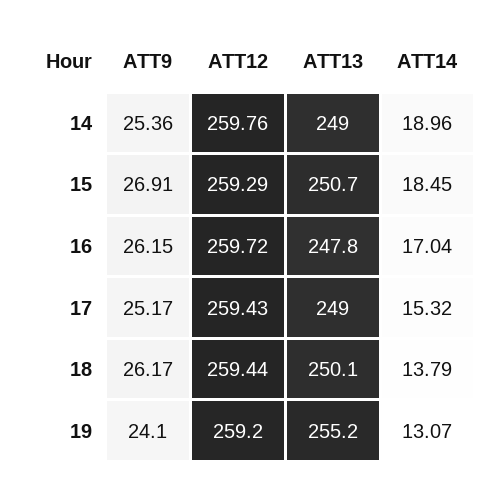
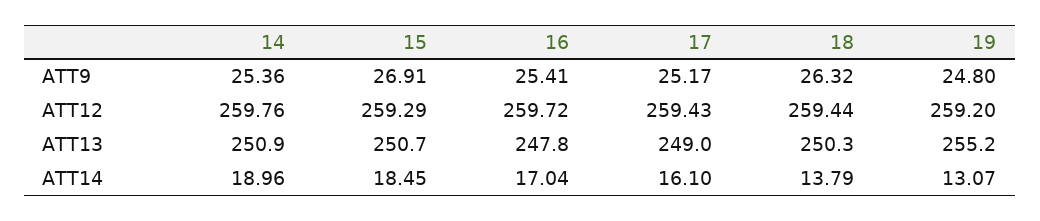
ATT13, 14: 249 -> 250.9
ATT9, 16: 26.15 -> 25.41
ATT14, 17: 15.32 -> 16.1
ATT9, 18: 26.17 -> 26.32
ATT13, 18: 250.1 -> 250.3
ATT9, 19: 24.1 -> 24.8

